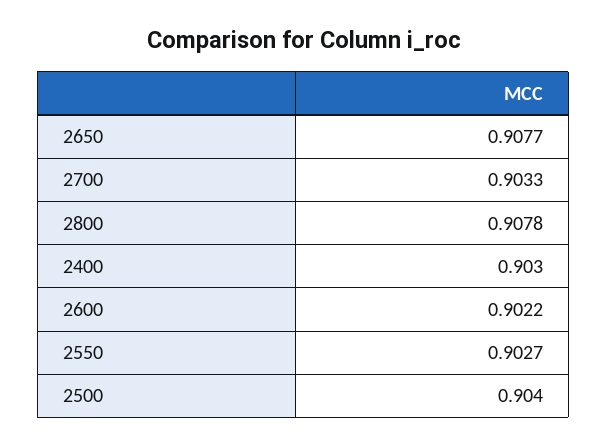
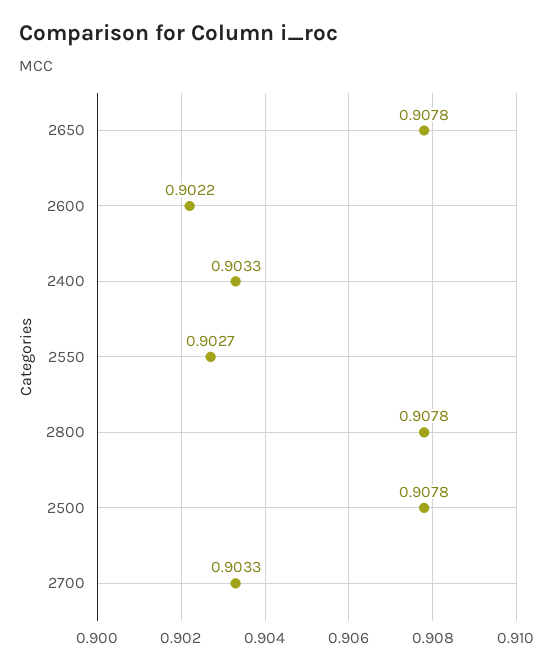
2650: 0.9077 -> 0.9078
2400: 0.903 -> 0.9033
2500: 0.904 -> 0.9078

